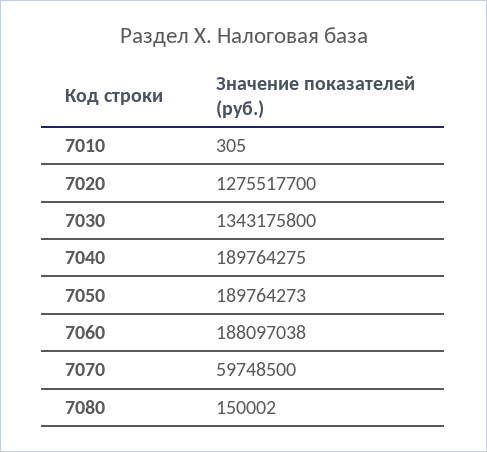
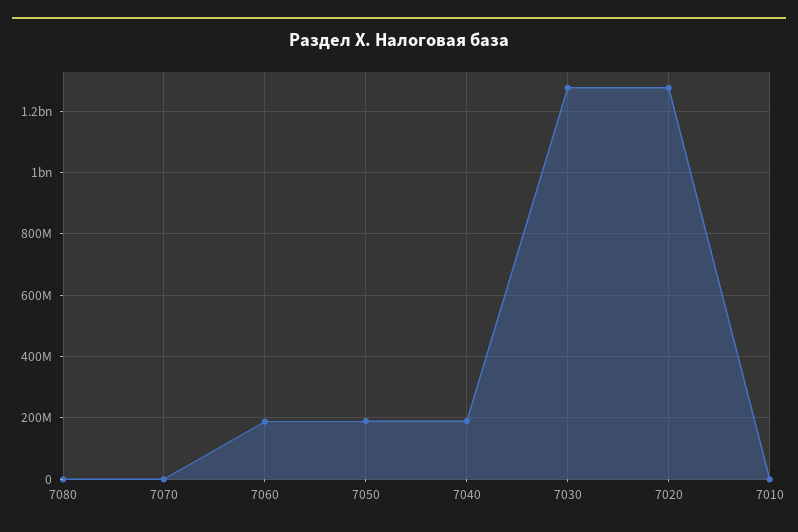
7030: 1343175800 -> 1280000000
7070: 59748500 -> 0

